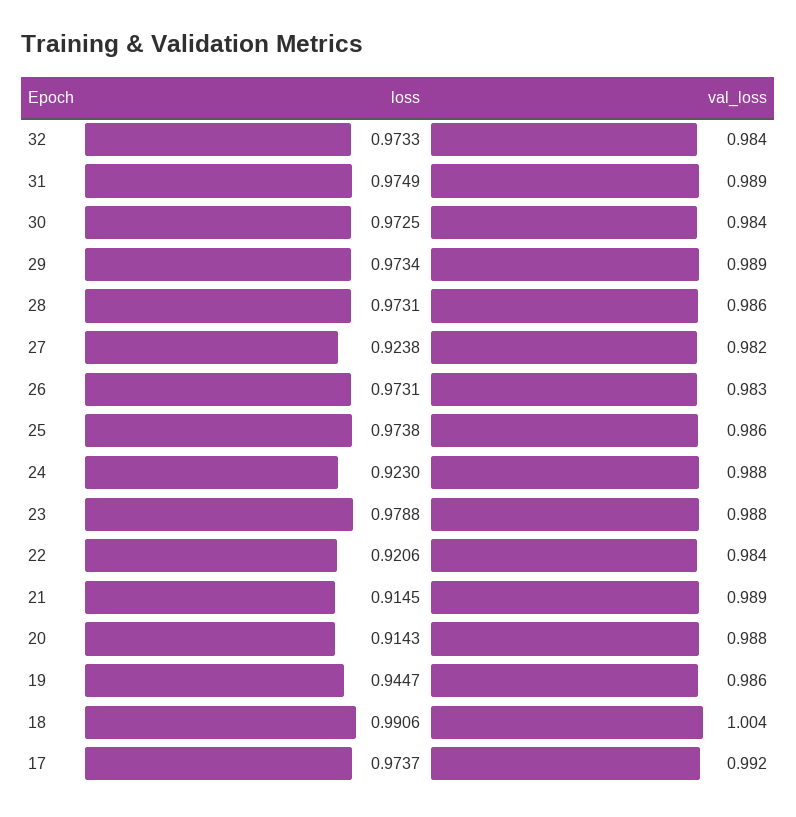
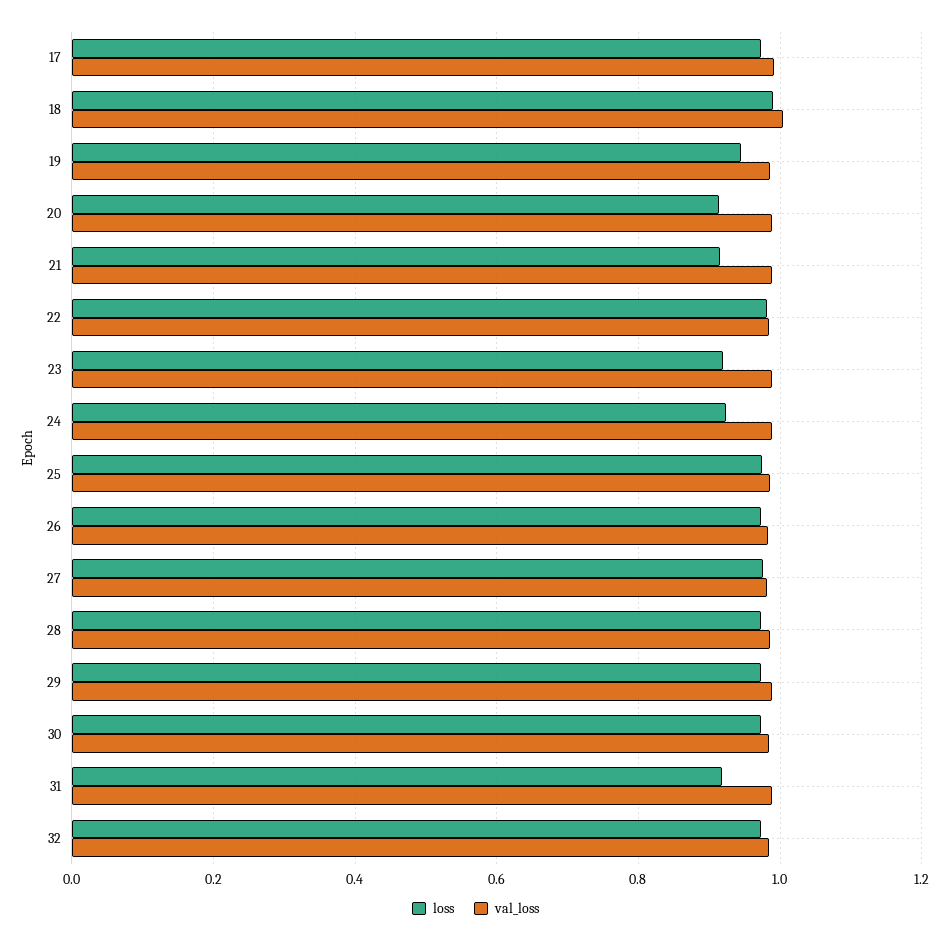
loss, 31: 0.9749 -> 0.92
loss, 27: 0.9238 -> 0.98
loss, 23: 0.9788 -> 0.92
loss, 22: 0.9206 -> 0.98

